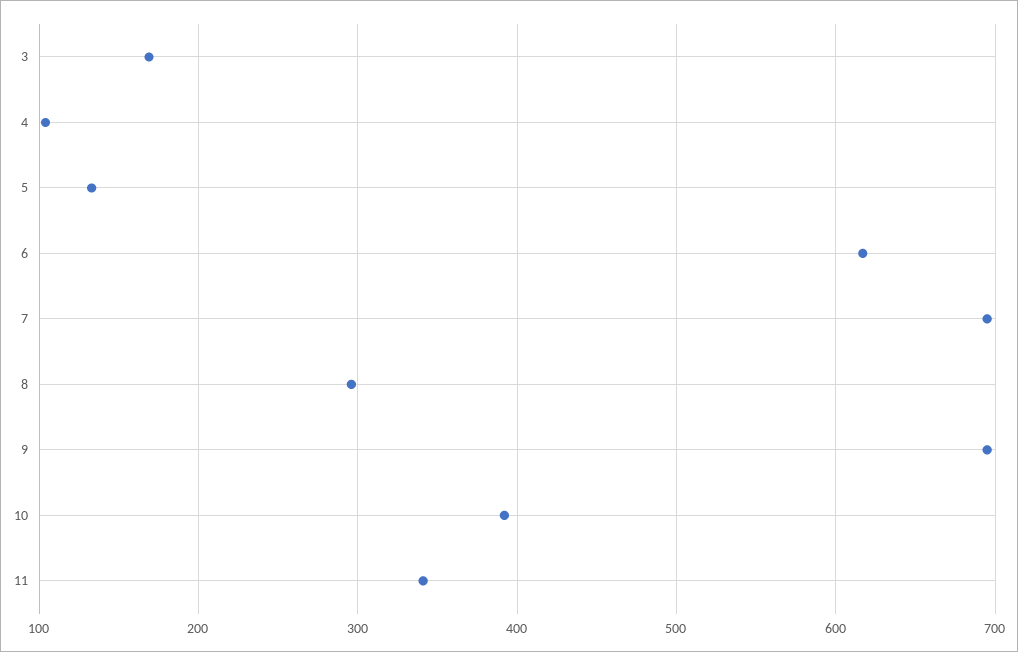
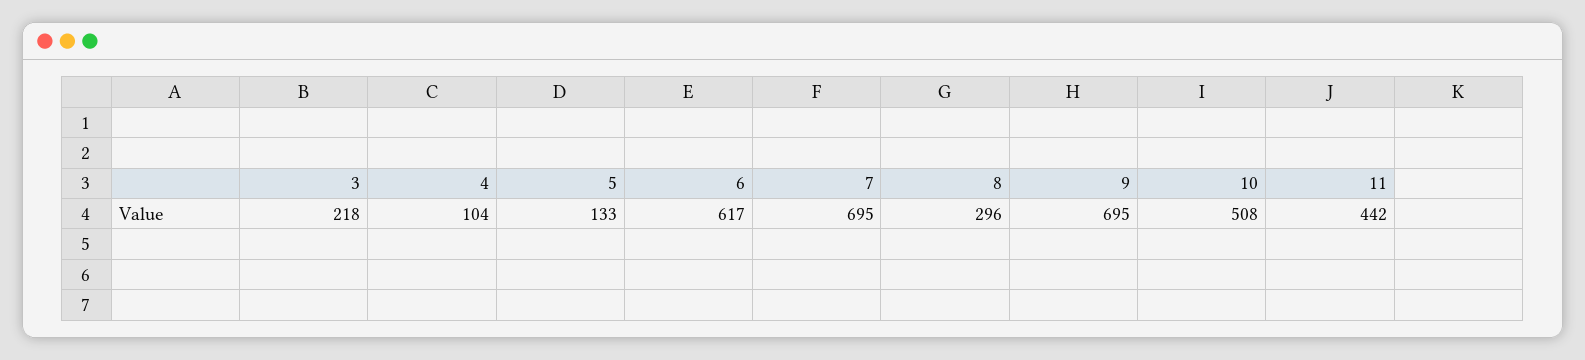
3: 170 -> 218
10: 390 -> 508
11: 340 -> 442

